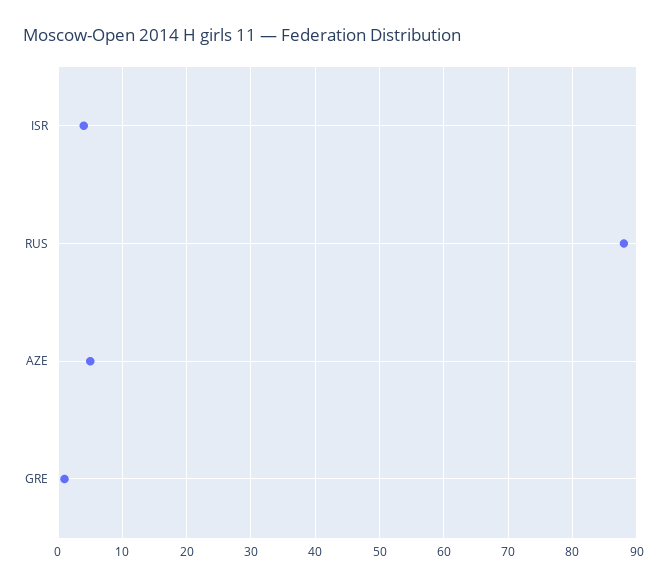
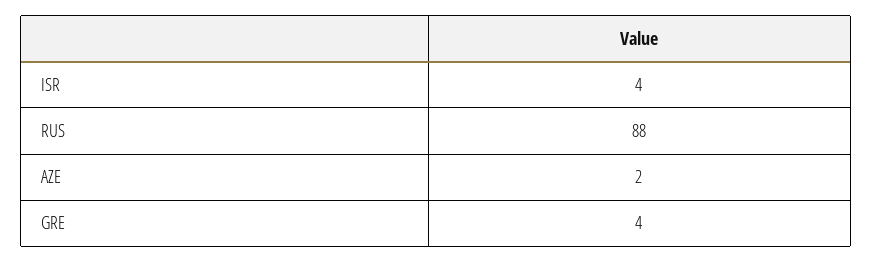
AZE: 5 -> 2
GRE: 1 -> 4

